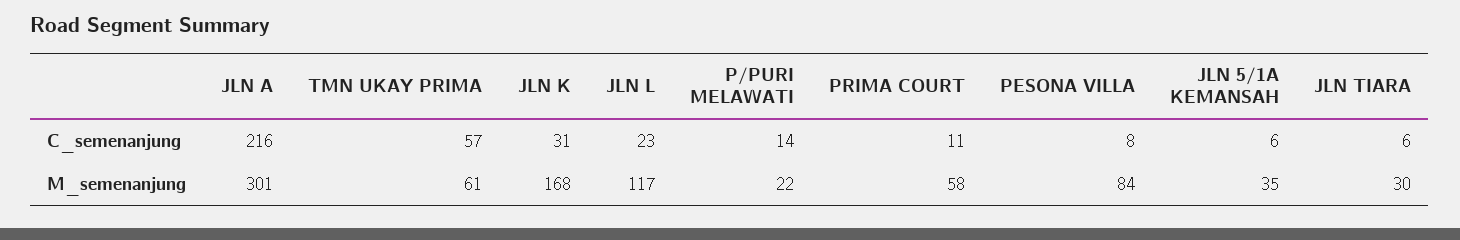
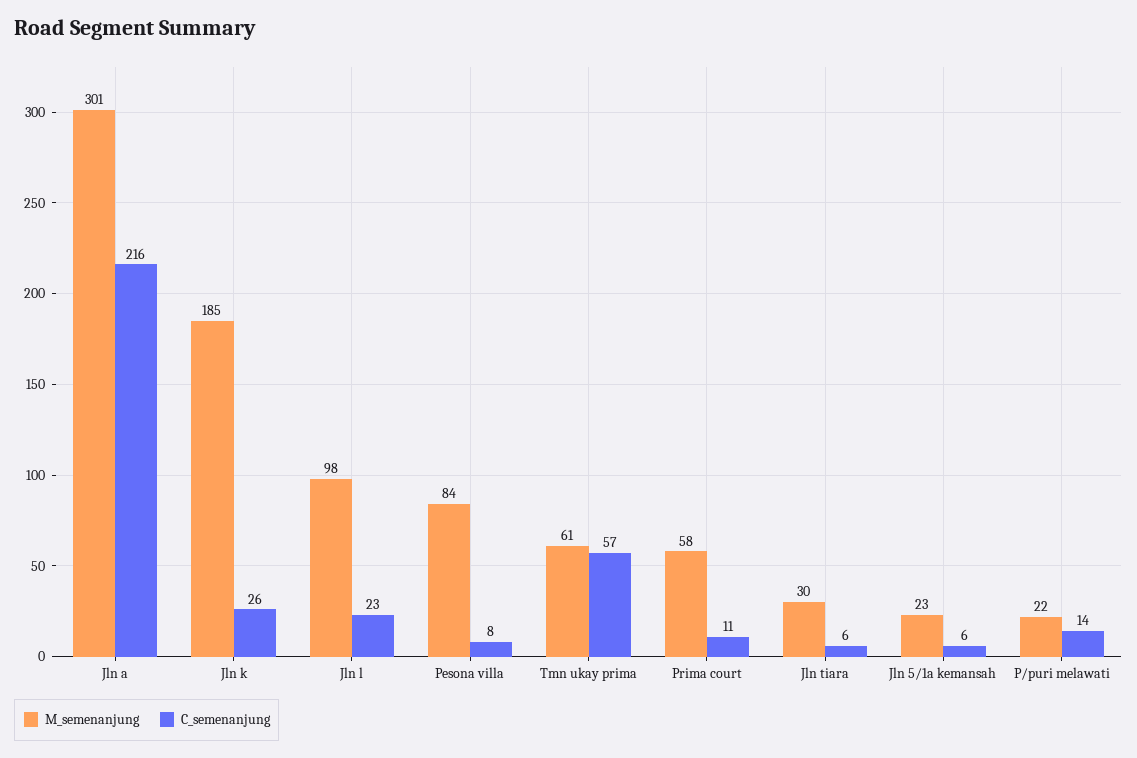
C_semenanjung, JLN K: 31 -> 26
M_semenanjung, JLN K: 168 -> 185
M_semenanjung, JLN L: 117 -> 98
M_semenanjung, JLN 5/1A KEMANSAH: 35 -> 23

